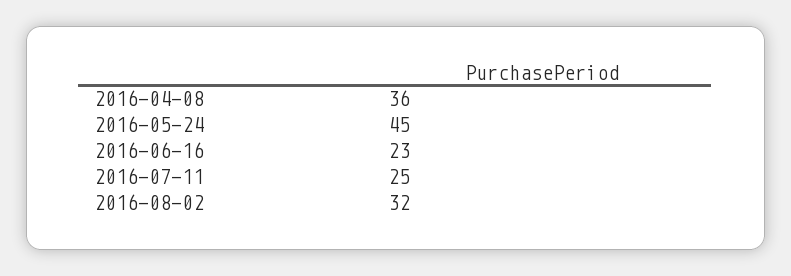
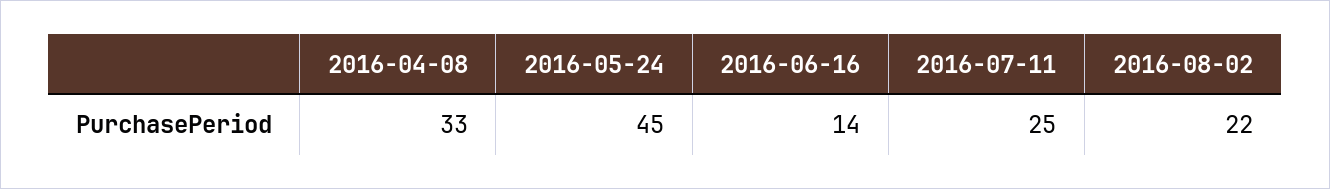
2016-04-08: 36 -> 33
2016-06-16: 23 -> 14
2016-08-02: 32 -> 22

